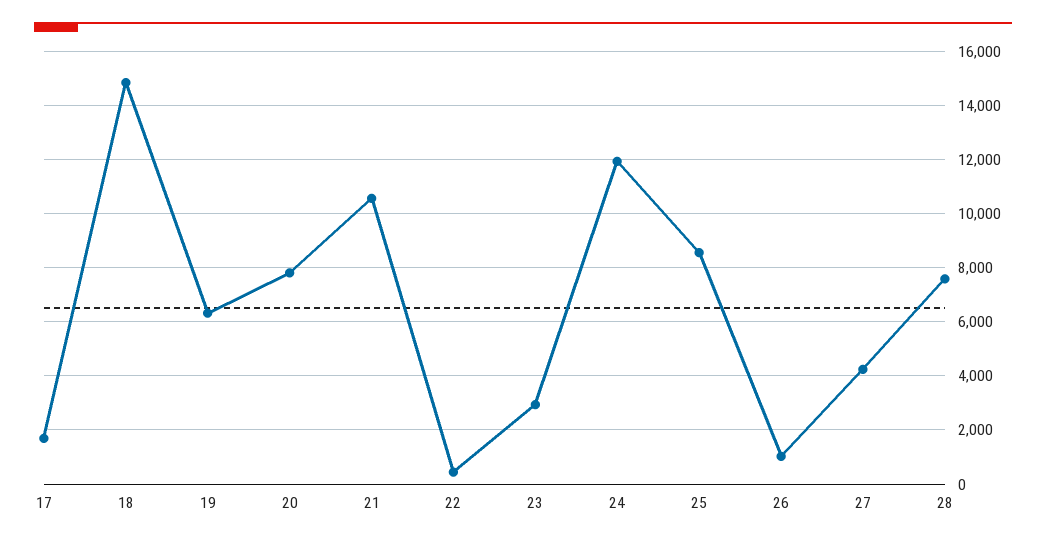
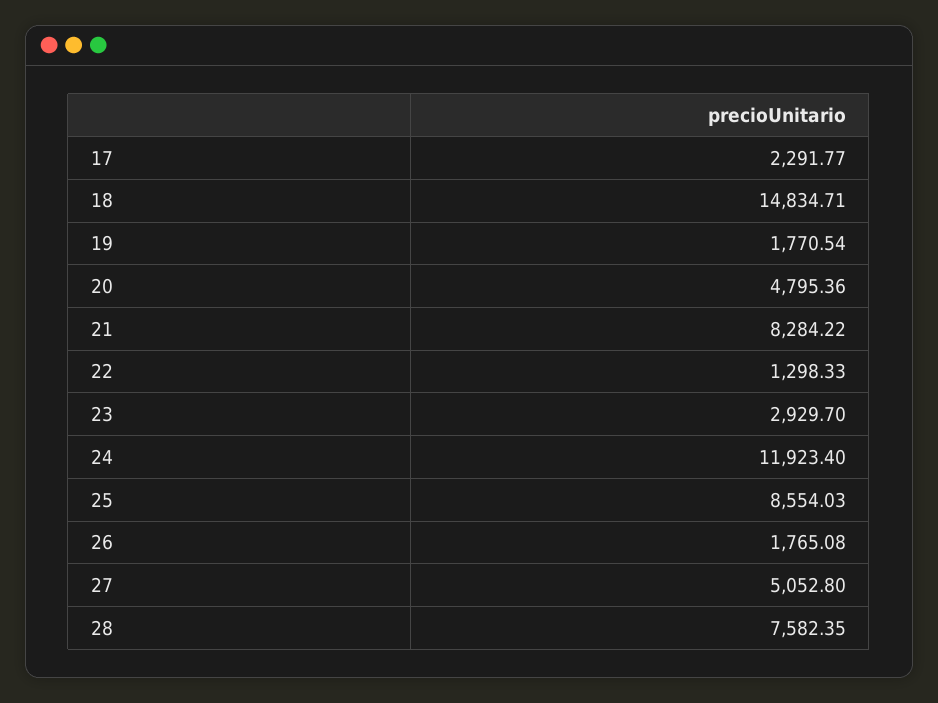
17: 1750 -> 2291.77
19: 6250 -> 1770.54
20: 7750 -> 4795.36
21: 10500 -> 8284.22
22: 500 -> 1298.33
26: 1000 -> 1765.08
27: 4250 -> 5052.8

